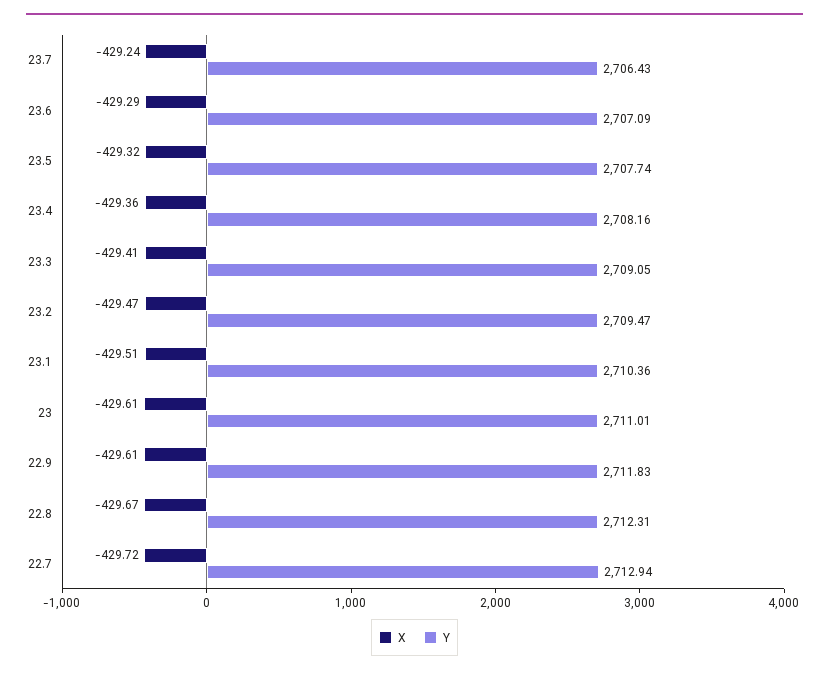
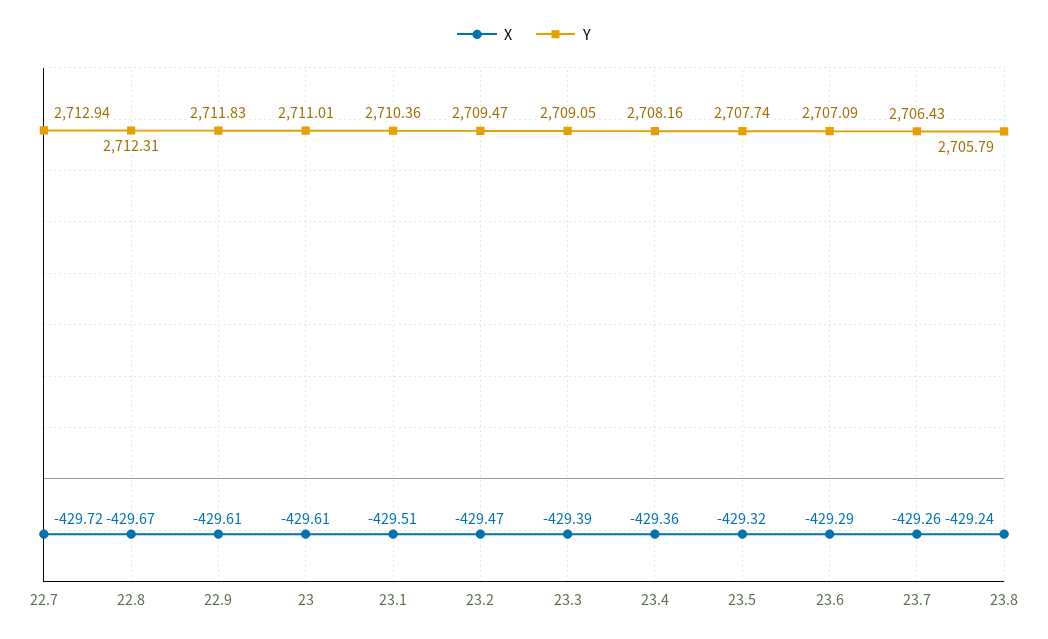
X, 23.7: -429.24 -> -429.26
X, 23.3: -429.41 -> -429.39
X, 23.8: none -> -429.24
Y, 23.8: none -> 2705.79

